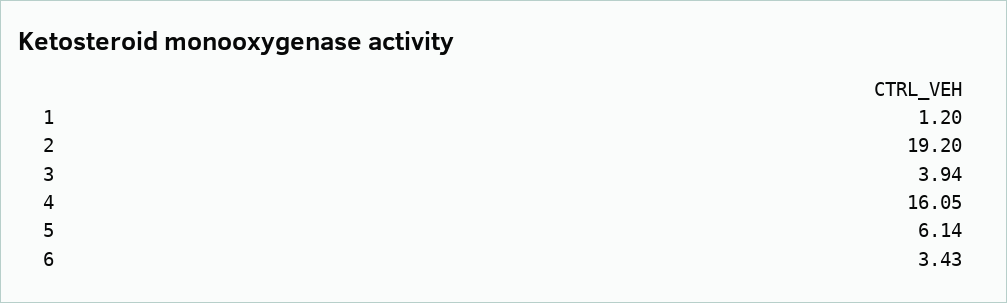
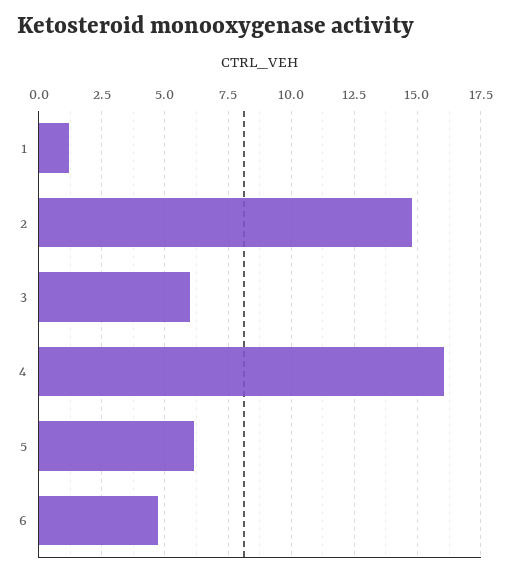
2: 19.2 -> 14.75
3: 3.94 -> 6
6: 3.43 -> 4.75

